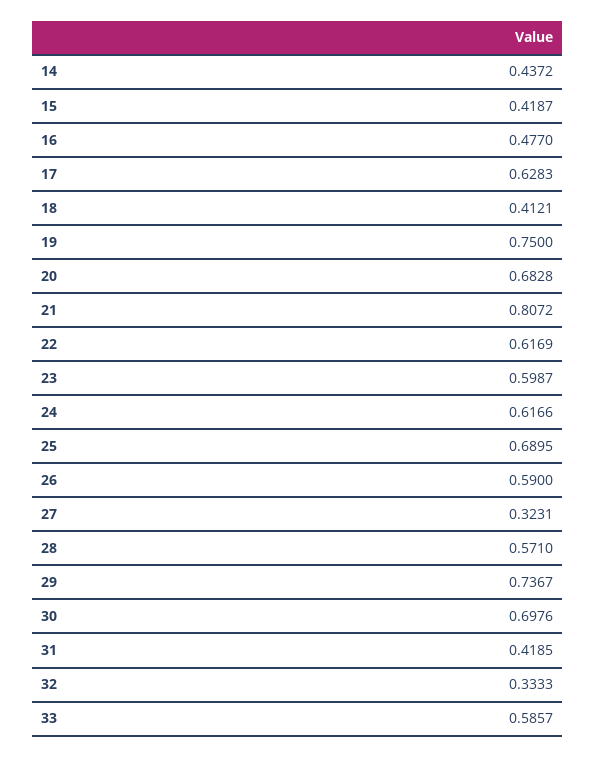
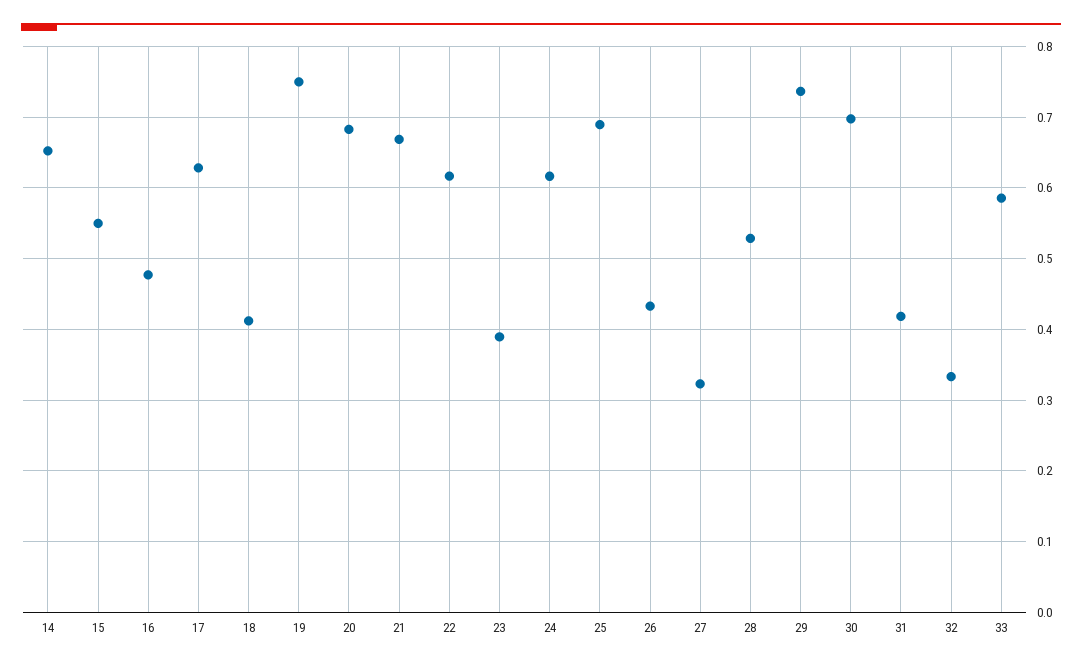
14: 0.4372 -> 0.65
15: 0.4187 -> 0.55
21: 0.8072 -> 0.67
23: 0.5987 -> 0.39
26: 0.59 -> 0.43
28: 0.571 -> 0.53

